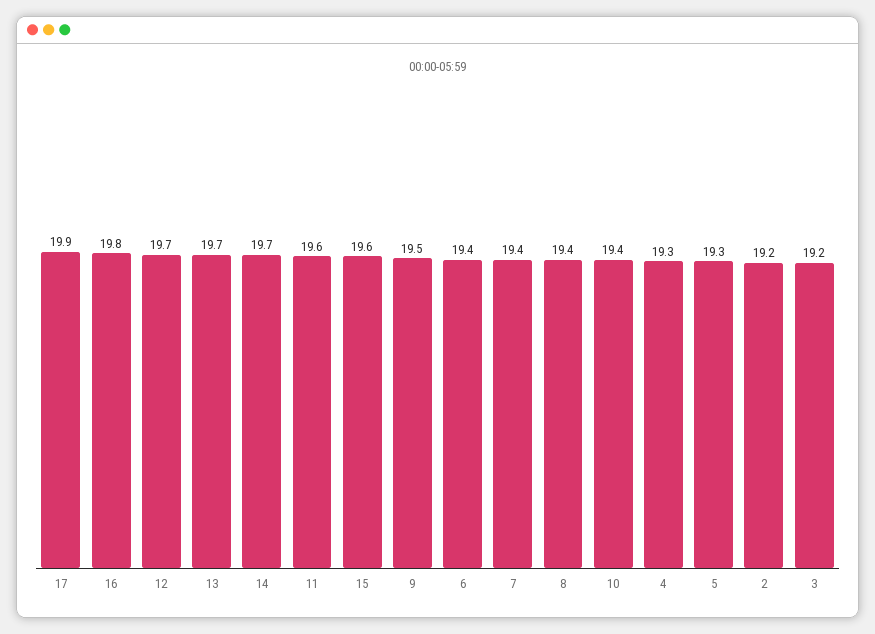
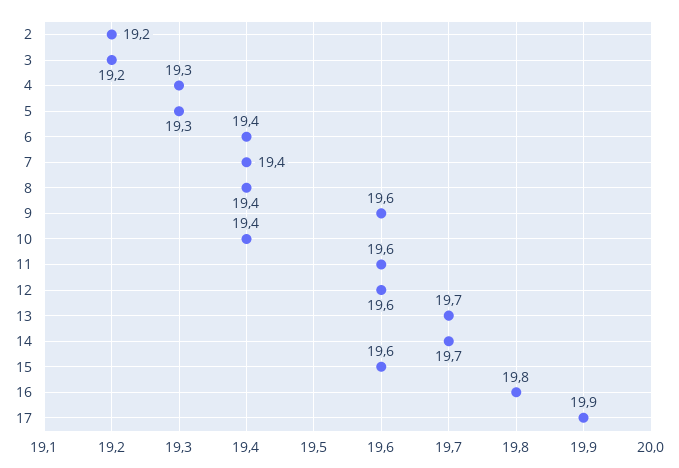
12: 19.7 -> 19.6
9: 19.5 -> 19.6

